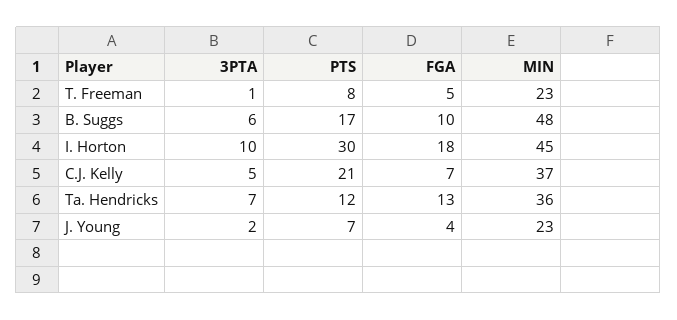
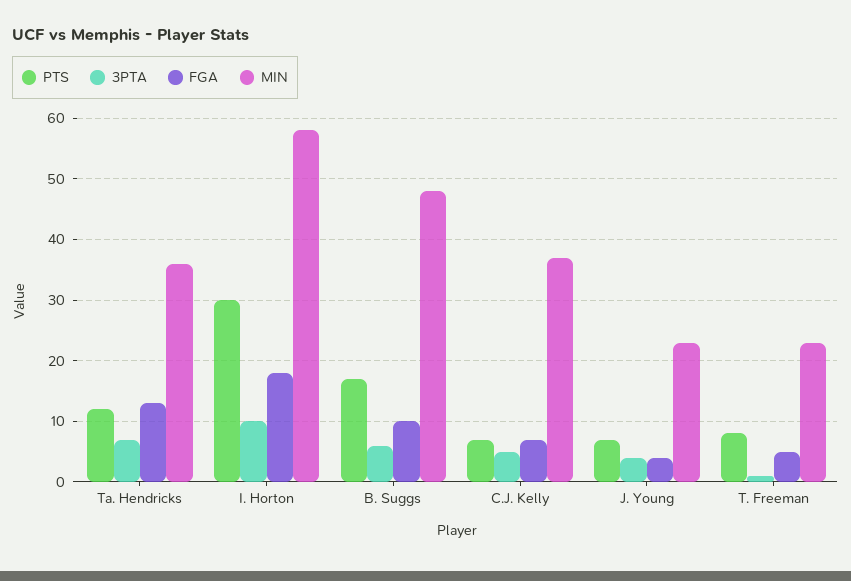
MIN, I. Horton: 45 -> 58
PTS, C.J. Kelly: 21 -> 7
3PTA, J. Young: 2 -> 4

